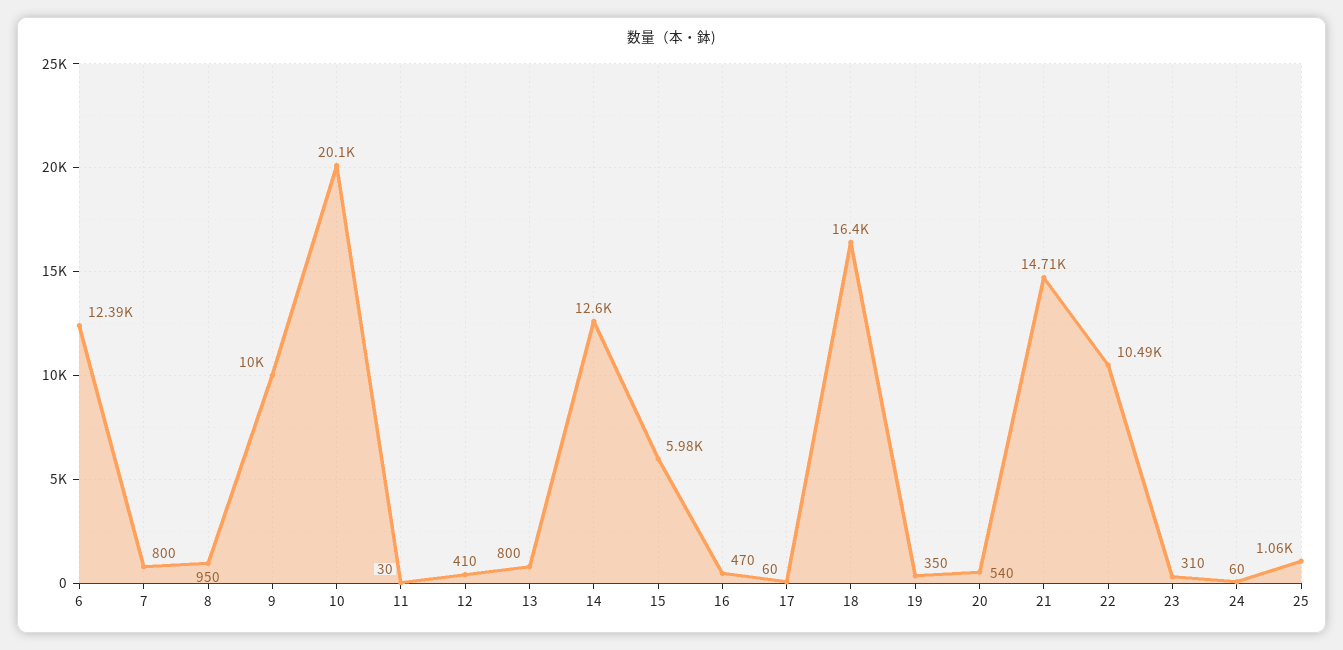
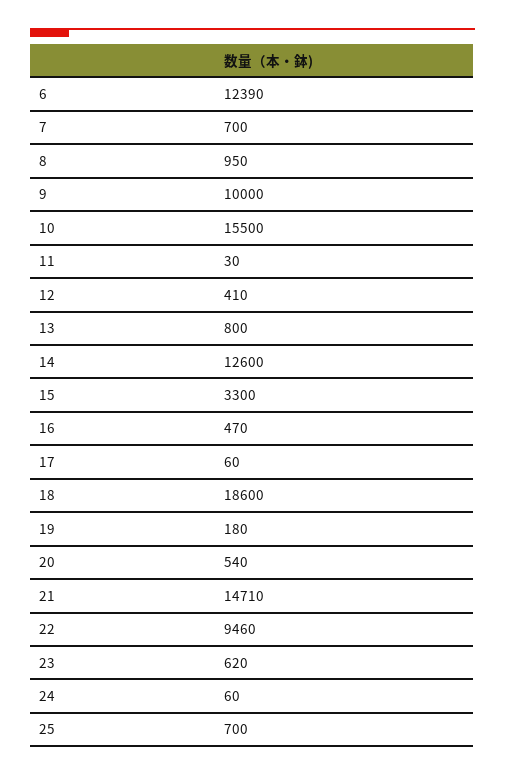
7: 800 -> 700
10: 20100 -> 15500
15: 5980 -> 3300
18: 16400 -> 18600
19: 350 -> 180
22: 10490 -> 9460
23: 310 -> 620
25: 1060 -> 700

